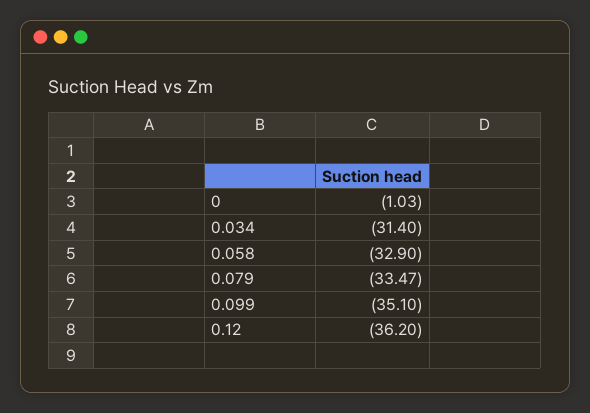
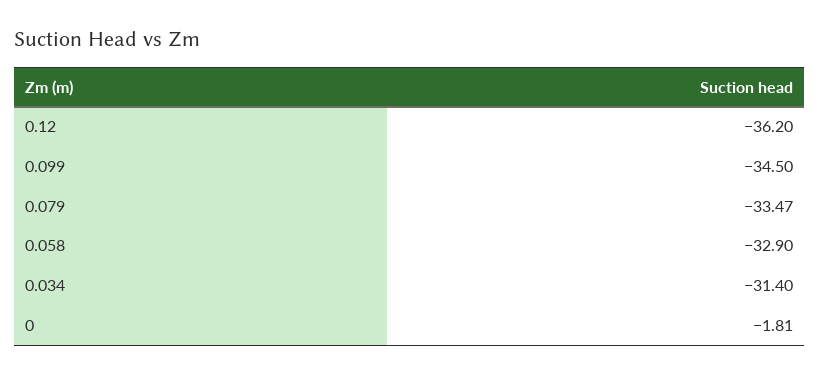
0: -1.03 -> -1.81
0.099: -35.1 -> -34.5

